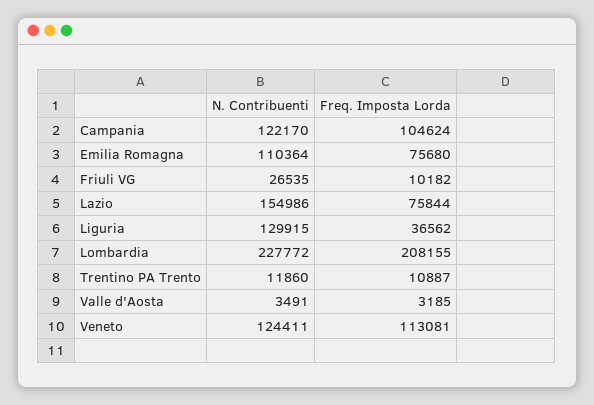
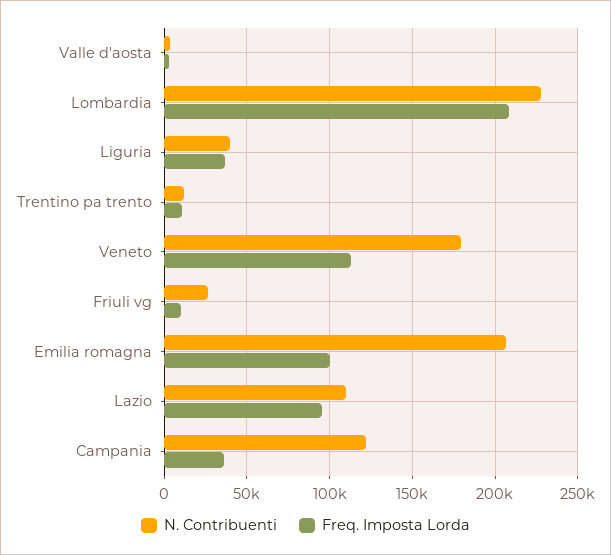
Freq. Imposta Lorda, Campania: 104624 -> 35000
N. Contribuenti, Emilia Romagna: 110364 -> 205000
Freq. Imposta Lorda, Emilia Romagna: 75680 -> 100000
N. Contribuenti, Lazio: 154986 -> 110000
Freq. Imposta Lorda, Lazio: 75844 -> 95000
N. Contribuenti, Liguria: 129915 -> 40000
N. Contribuenti, Veneto: 124411 -> 180000

